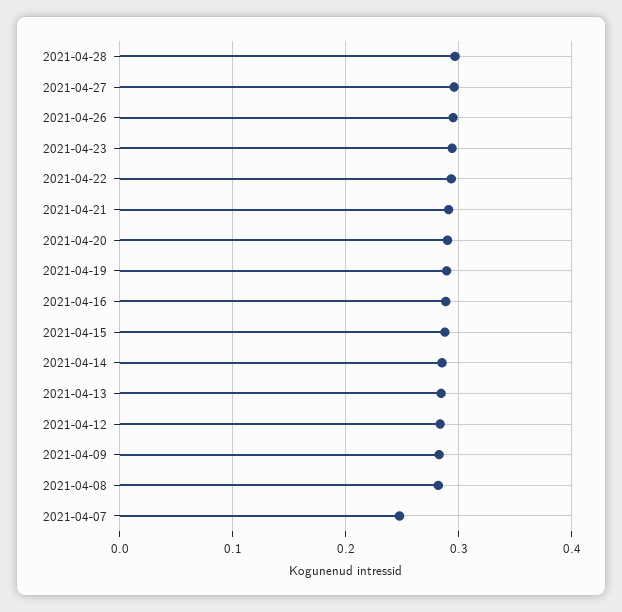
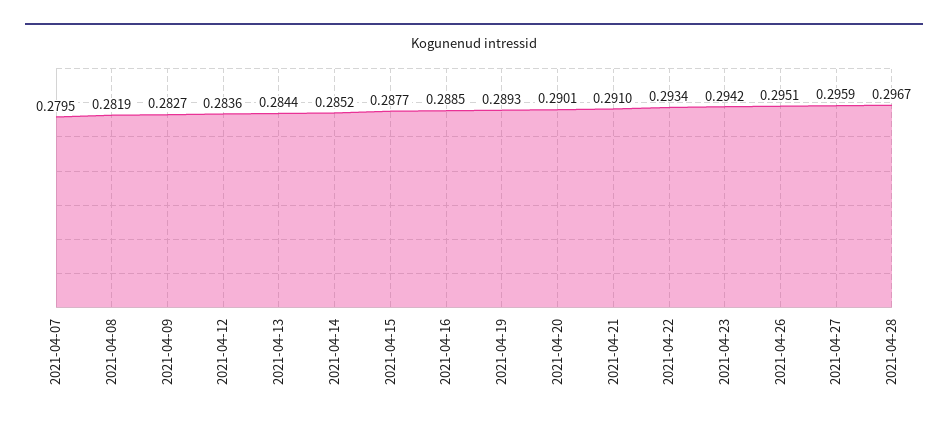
2021-04-07: 0.25 -> 0.2795

